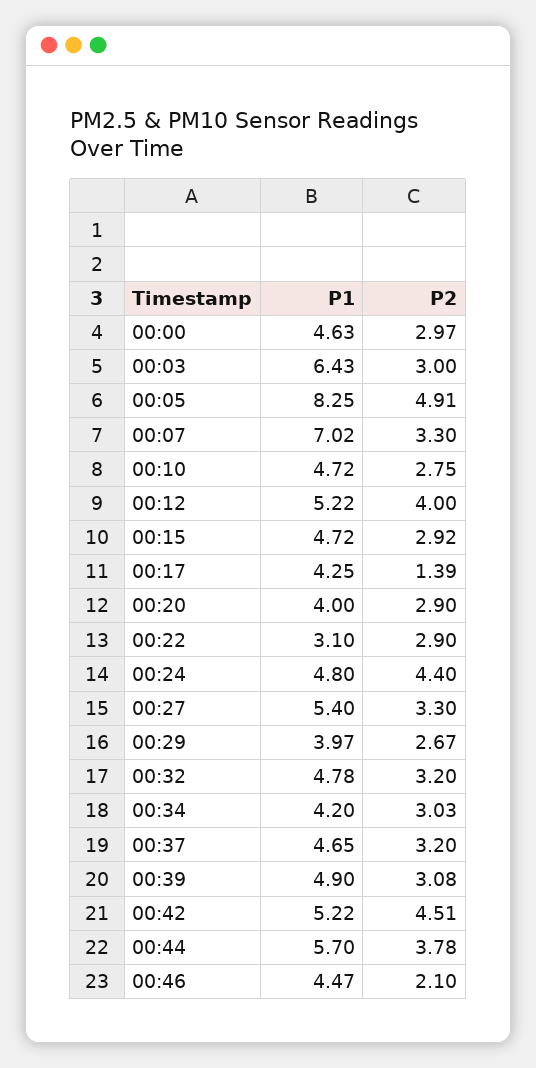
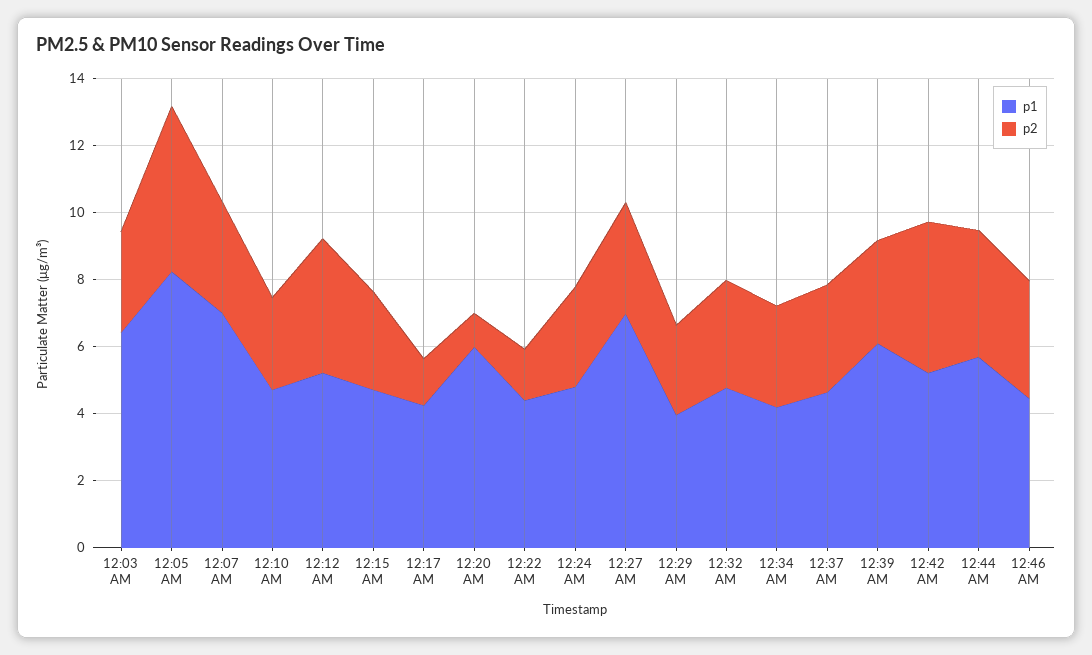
P1, 00:00: 4.63 -> none
P2, 00:00: 2.97 -> none
P1, 00:20: 4 -> 6
P2, 00:20: 2.9 -> 1
P1, 00:22: 3.1 -> 4.5
P2, 00:22: 2.9 -> 1.5
P2, 00:24: 4.4 -> 3
P1, 00:27: 5.4 -> 7
P1, 00:39: 4.9 -> 6
P2, 00:46: 2.1 -> 3.5

